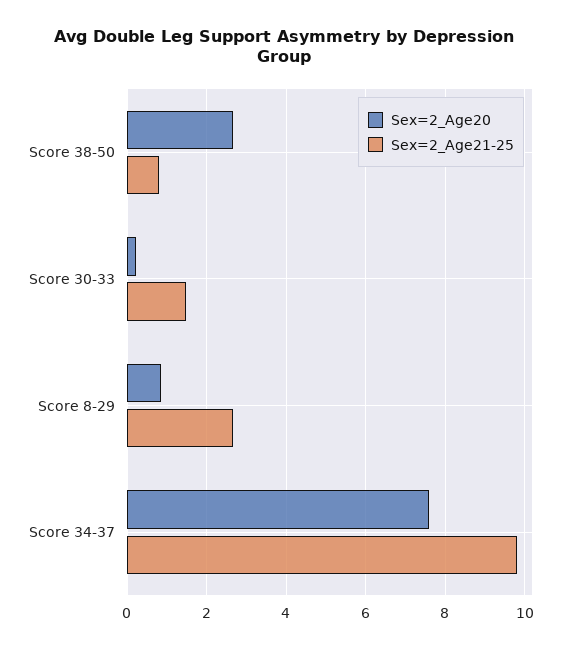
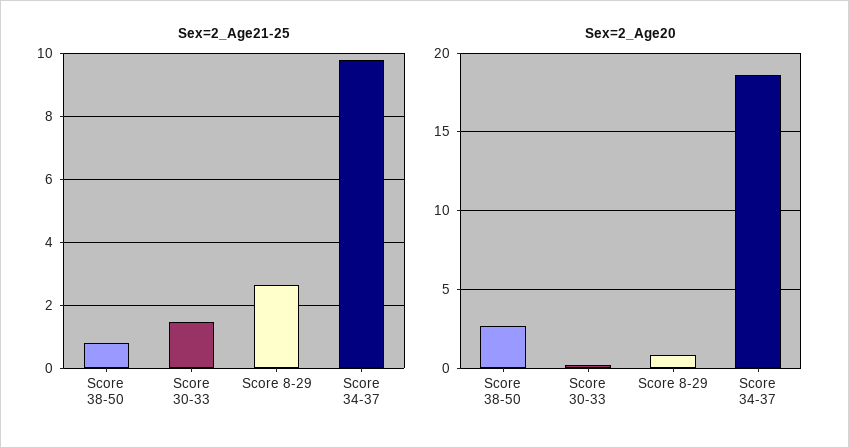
Sex=2_Age20, Score 34-37: 7.6 -> 18.5

